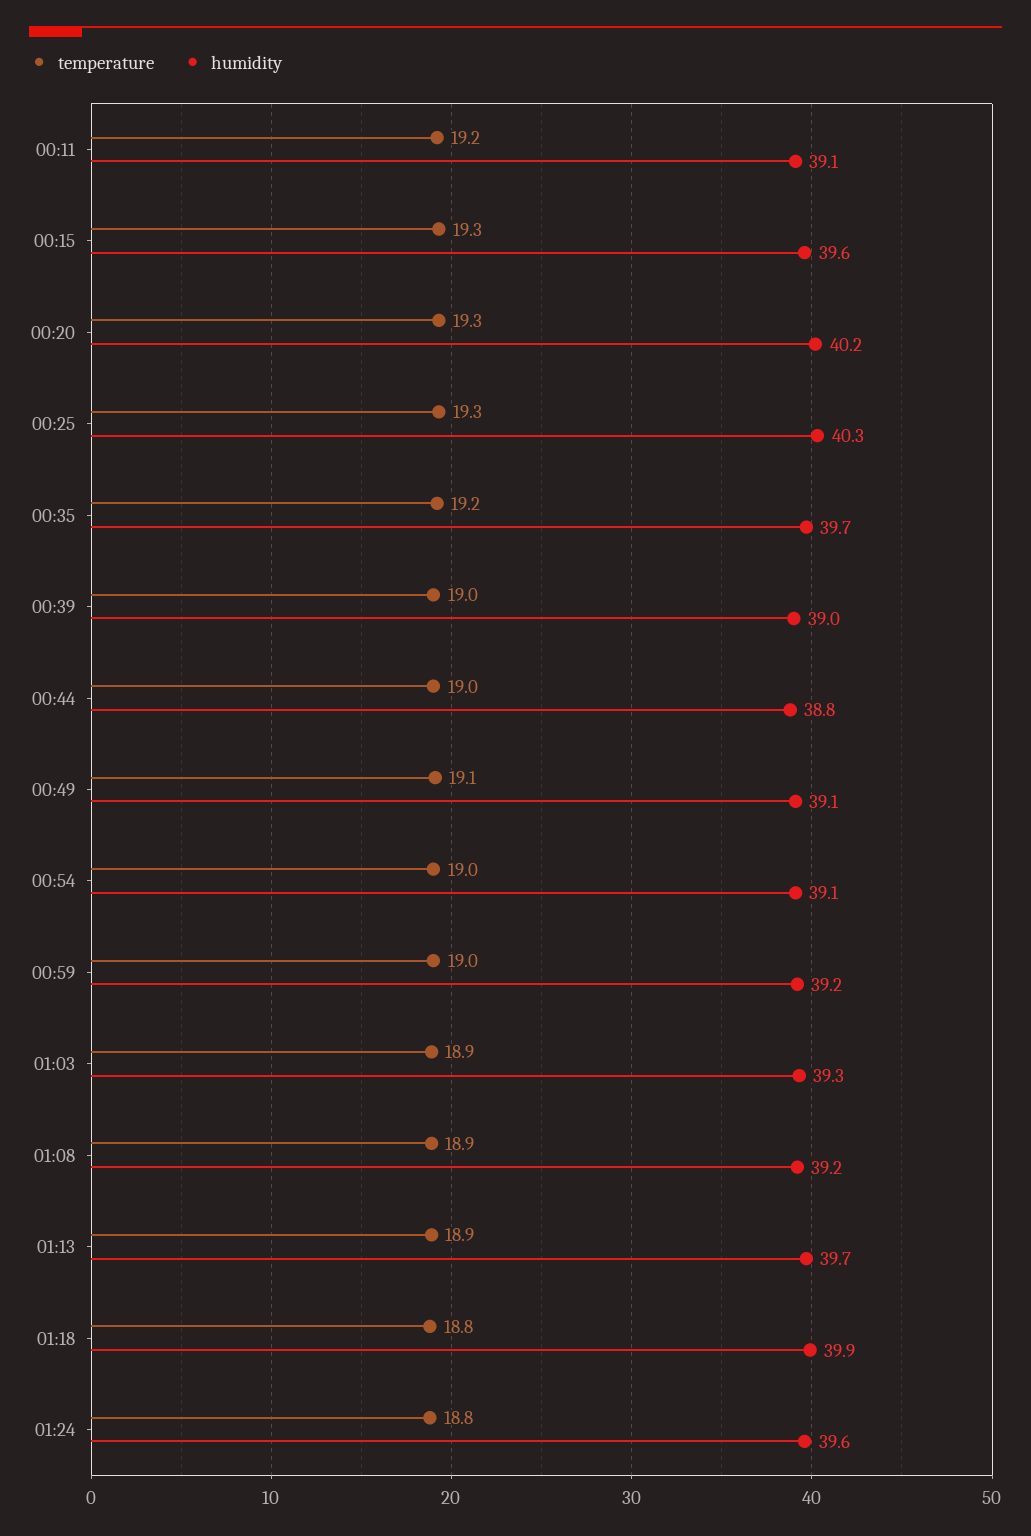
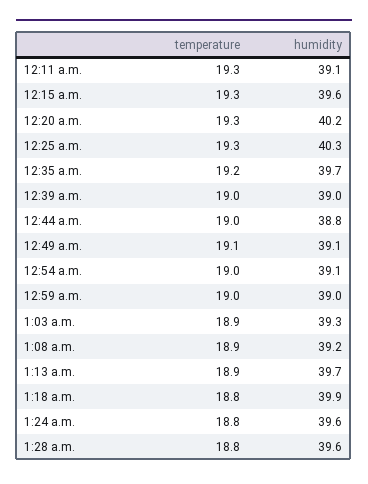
temperature, 00:11: 19.2 -> 19.3
humidity, 00:59: 39.2 -> 39
temperature, 1:28 a.m.: none -> 18.8
humidity, 1:28 a.m.: none -> 39.6

